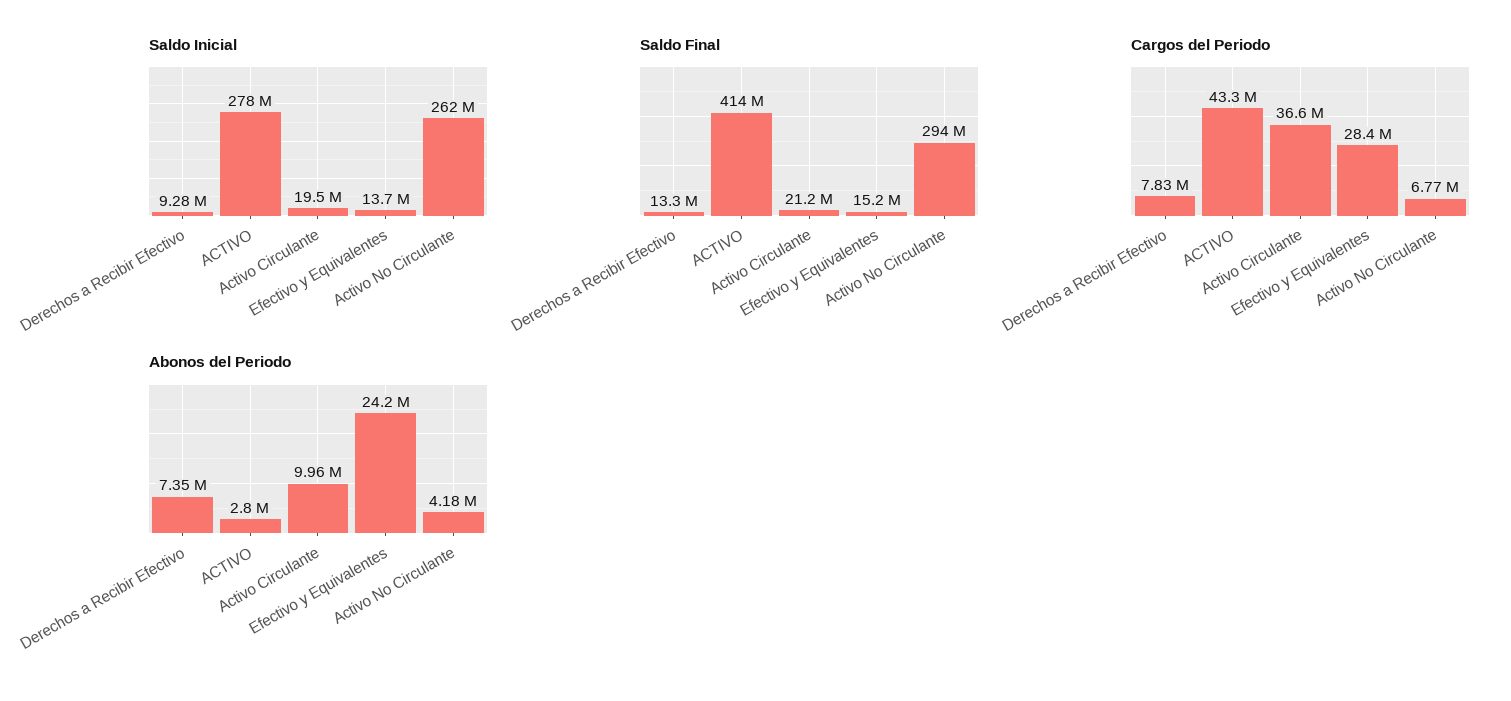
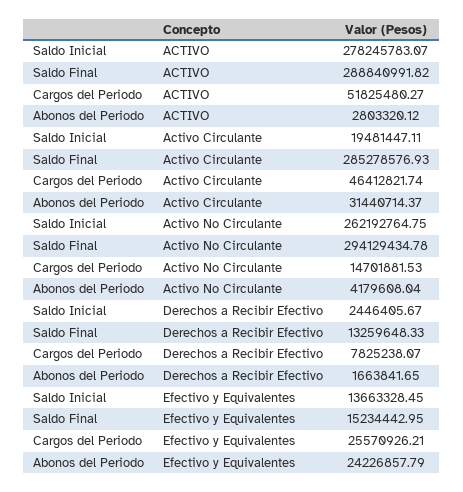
Saldo Inicial, Derechos a Recibir Efectivo: 9280000 -> 2446405.67
Saldo Final, ACTIVO: 414000000 -> 288840991.82
Saldo Final, Activo Circulante: 21200000 -> 285278576.93
Cargos del Periodo, ACTIVO: 43300000 -> 51825480.27
Cargos del Periodo, Activo Circulante: 36600000 -> 46412821.74
Cargos del Periodo, Efectivo y Equivalentes: 28400000 -> 25570926.21
Cargos del Periodo, Activo No Circulante: 6770000 -> 14701881.53
Abonos del Periodo, Derechos a Recibir Efectivo: 7350000 -> 1663841.65
Abonos del Periodo, Activo Circulante: 9960000 -> 31440714.37

